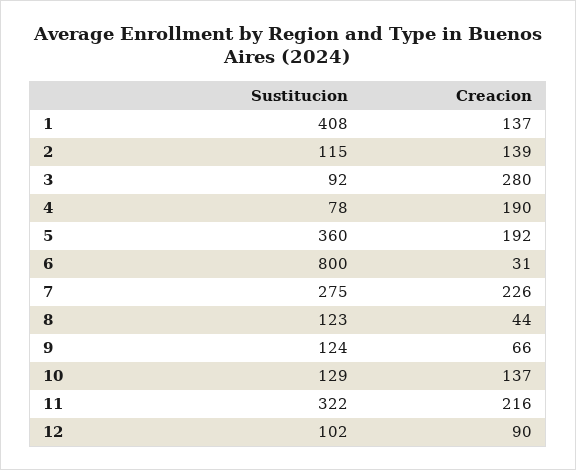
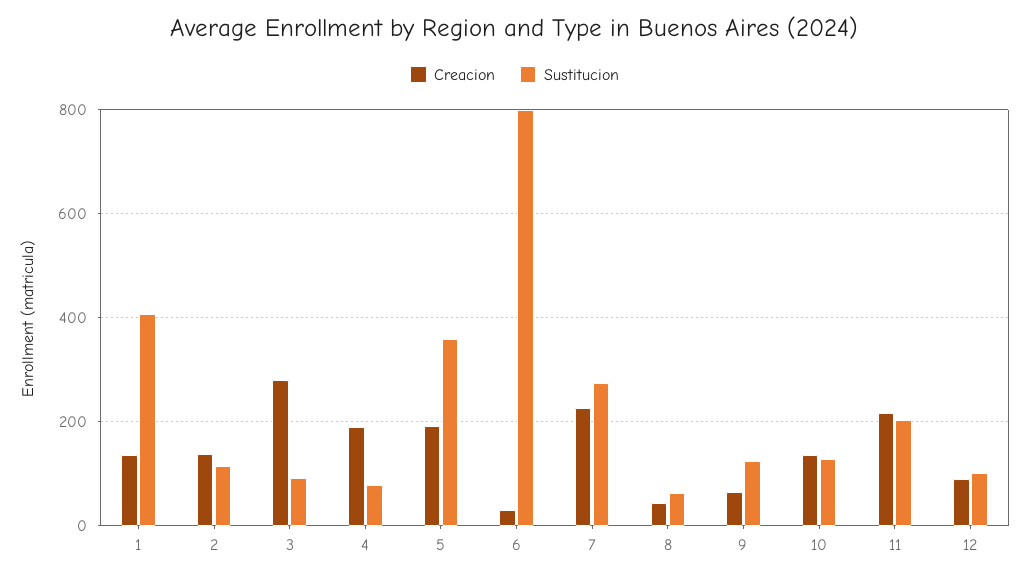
Sustitucion, 8: 123 -> 60
Sustitucion, 11: 322 -> 200

